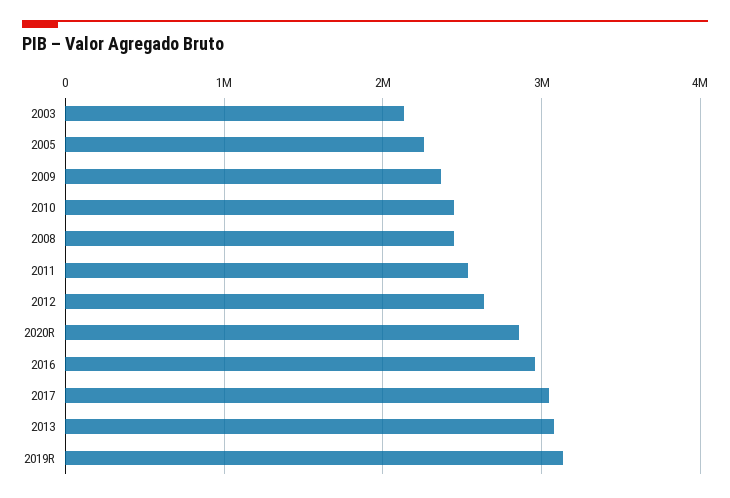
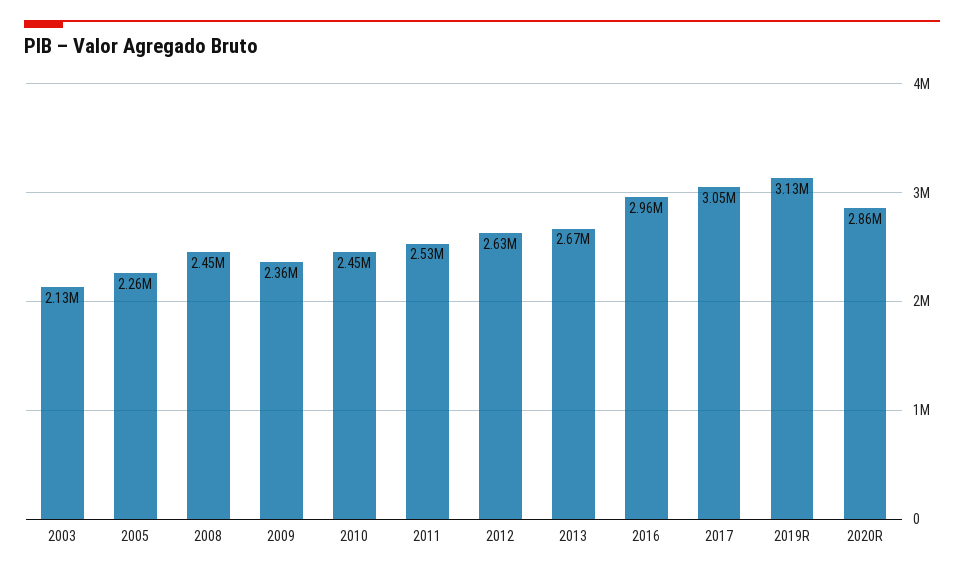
2013: 3100000 -> 2670000

